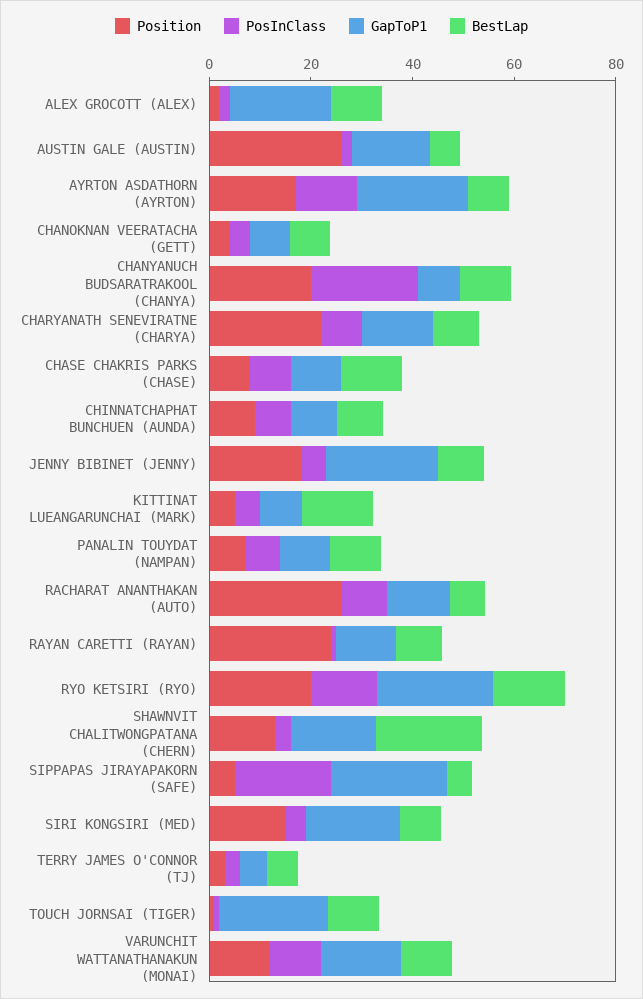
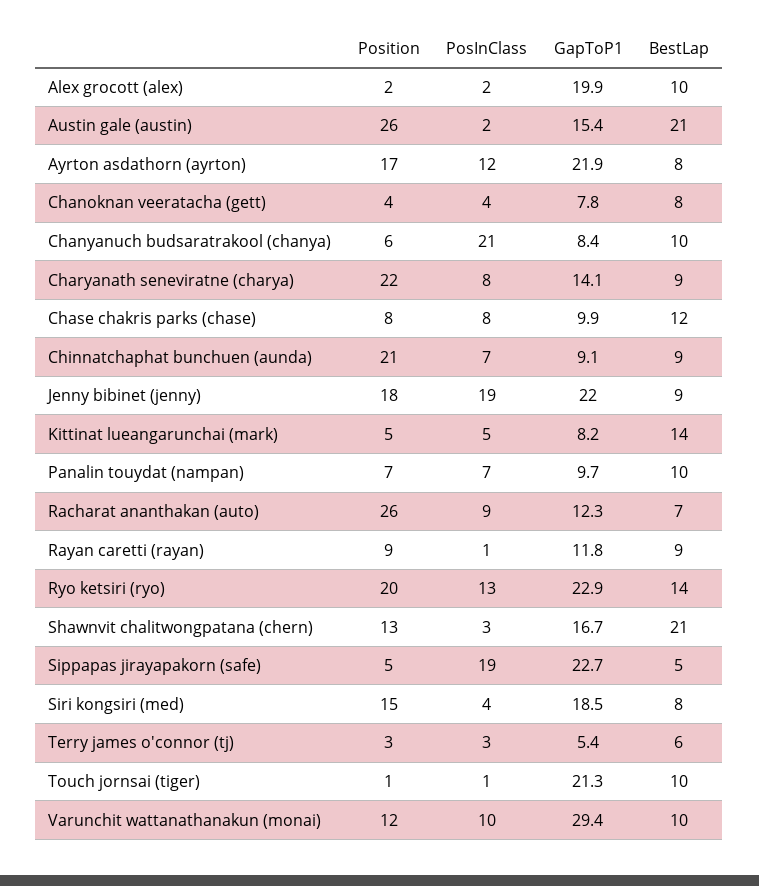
BestLap, AUSTIN GALE (AUSTIN): 5 -> 21
Position, CHANYANUCH BUDSARATRAKOOL (CHANYA): 20 -> 6
Position, CHINNATCHAPHAT BUNCHUEN (AUNDA): 10 -> 21
PosInClass, JENNY BIBINET (JENNY): 5 -> 19
Position, RAYAN CARETTI (RAYAN): 25 -> 9
GapToP1, VARUNCHIT WATTANATHANAKUN (MONAI): 15 -> 29.4

